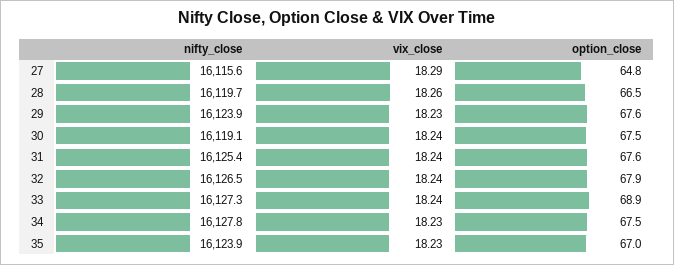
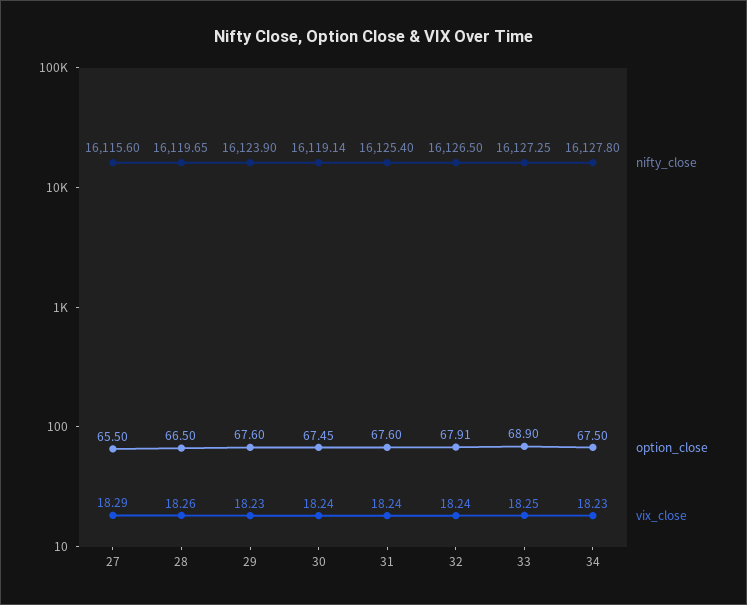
option_close, 27: 64.8 -> 65.5
vix_close, 33: 18.24 -> 18.25
nifty_close, 35: 16123.9 -> none
vix_close, 35: 18.23 -> none
option_close, 35: 67 -> none

